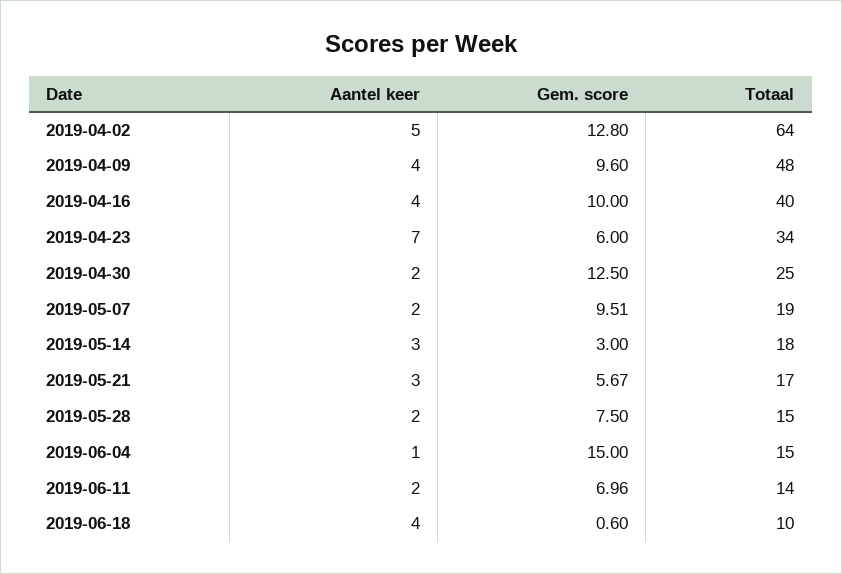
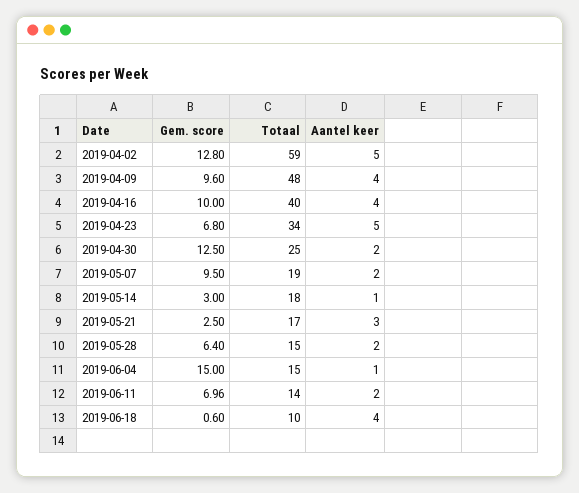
Totaal, 2019-04-02: 64 -> 59
Aantel keer, 2019-04-23: 7 -> 5
Gem. score, 2019-04-23: 6 -> 6.8
Gem. score, 2019-05-07: 9.51 -> 9.5
Aantel keer, 2019-05-14: 3 -> 1
Gem. score, 2019-05-21: 5.67 -> 2.5
Gem. score, 2019-05-28: 7.5 -> 6.4

